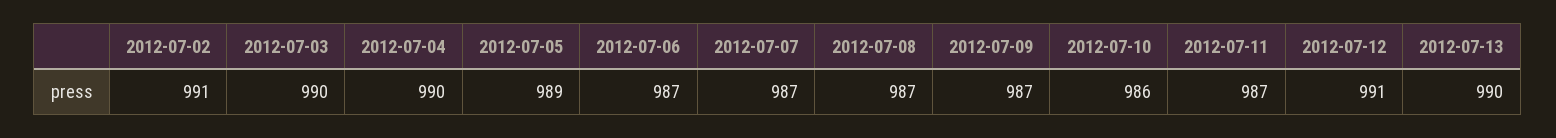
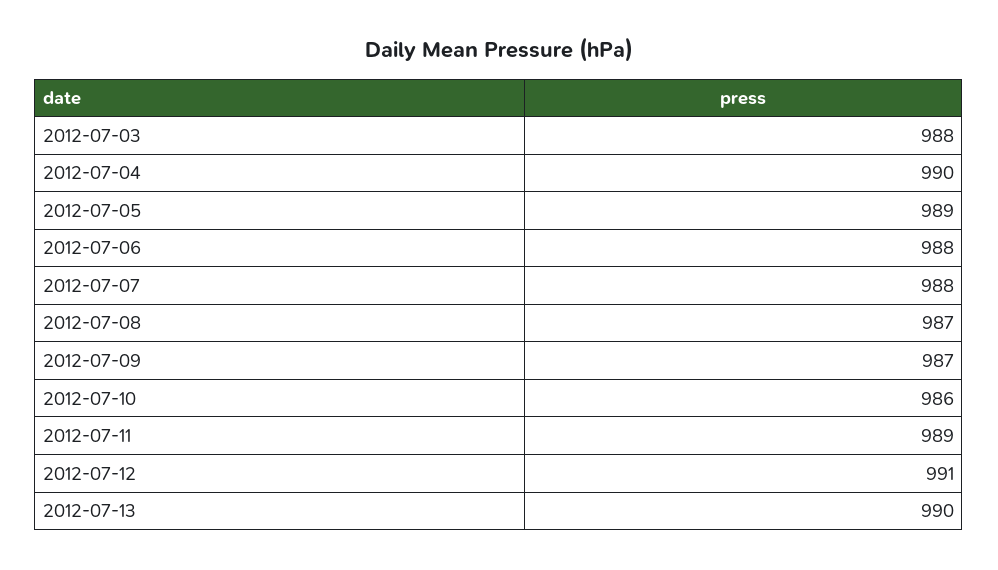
2012-07-02: 991 -> none
2012-07-03: 990 -> 988
2012-07-06: 987 -> 988
2012-07-07: 987 -> 988
2012-07-11: 987 -> 989

